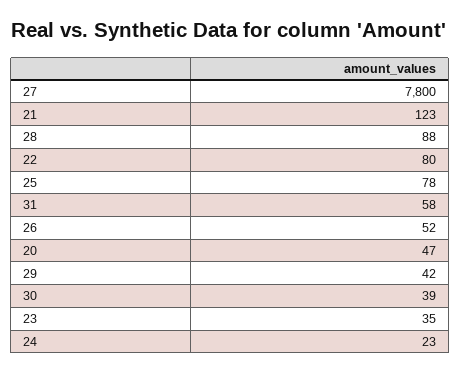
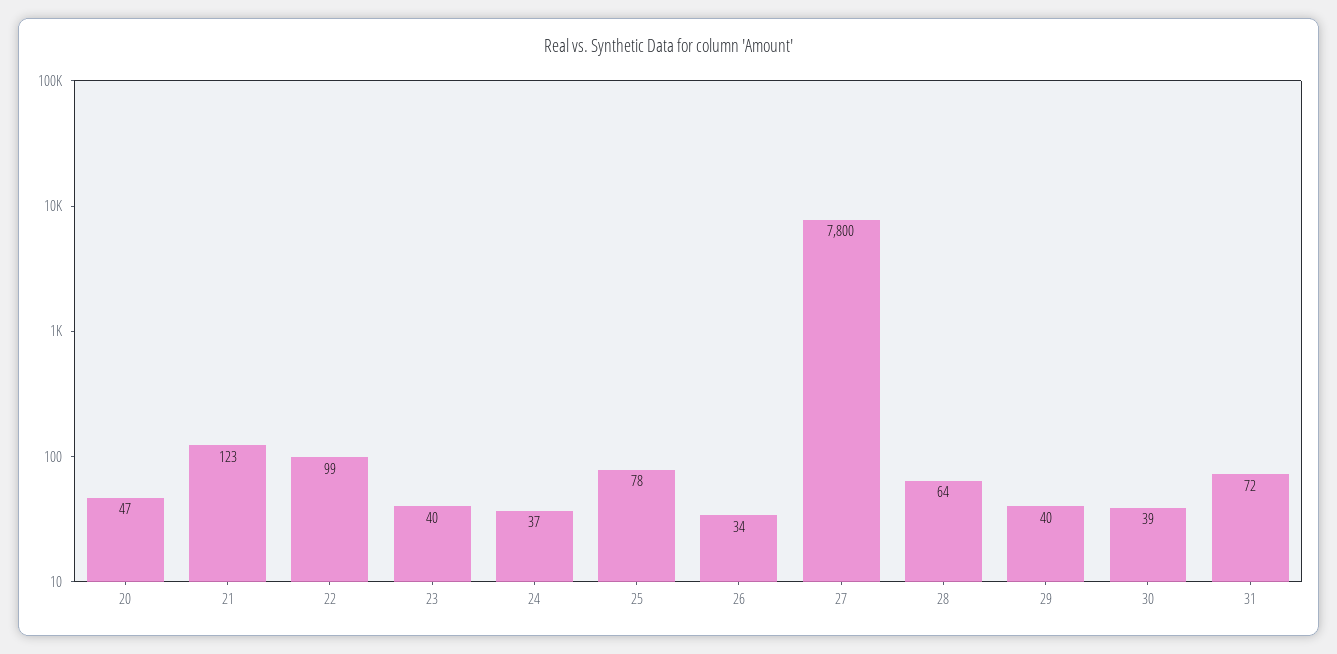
28: 88 -> 64
22: 80 -> 99
31: 58 -> 72
26: 52 -> 34
29: 42 -> 40
23: 35 -> 40
24: 23 -> 37

